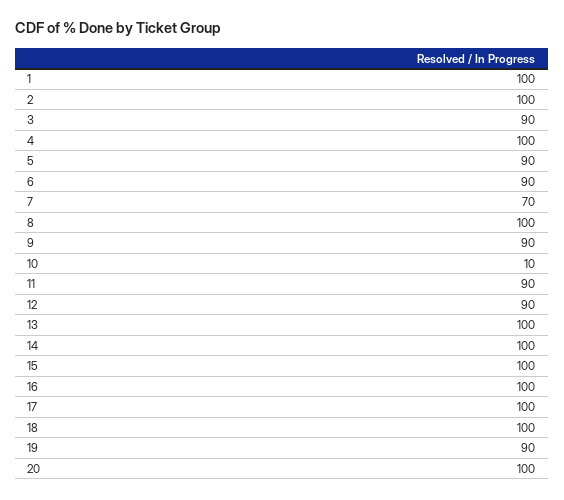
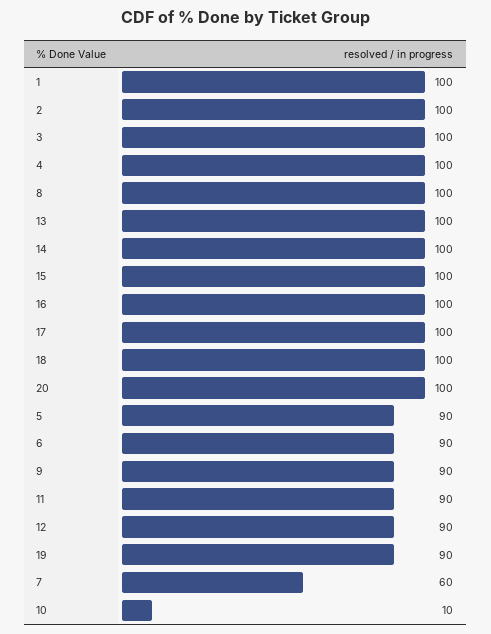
3: 90 -> 100
7: 70 -> 60

